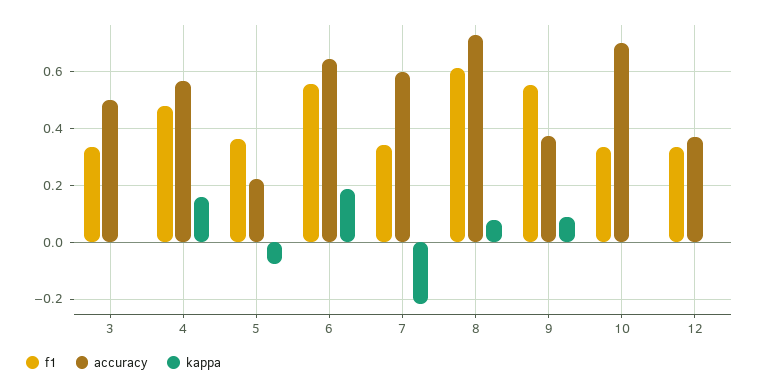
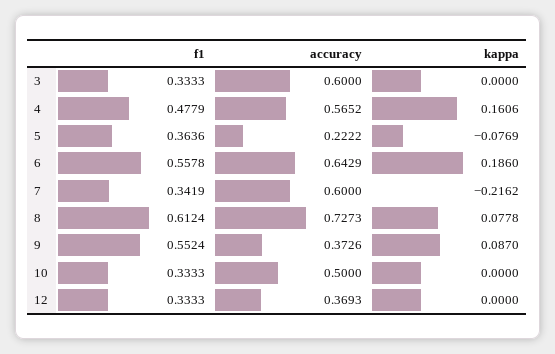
accuracy, 3: 0.5 -> 0.6
accuracy, 10: 0.7 -> 0.5

